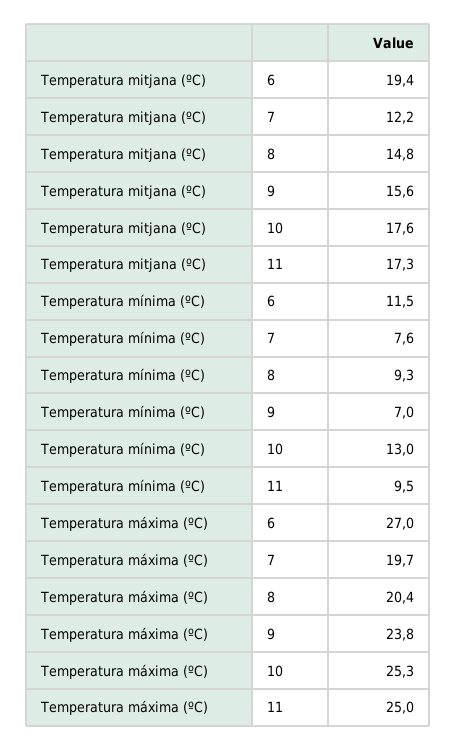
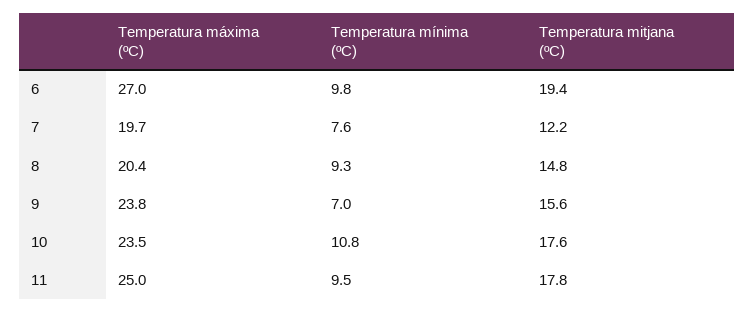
Temperatura mitjana (ºC), 11: 17.3 -> 17.8
Temperatura mínima (ºC), 6: 11.5 -> 9.8
Temperatura mínima (ºC), 10: 13 -> 10.8
Temperatura máxima (ºC), 10: 25.3 -> 23.5

